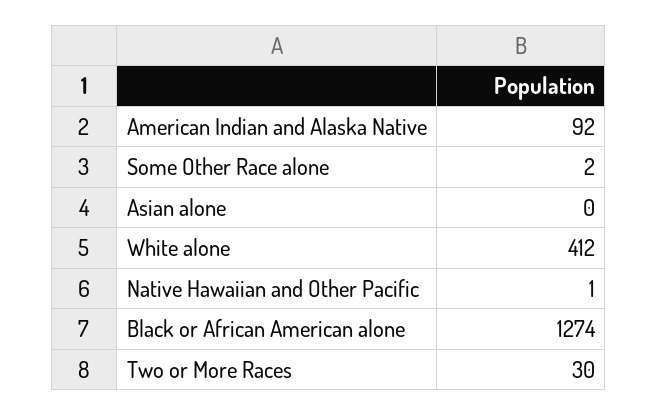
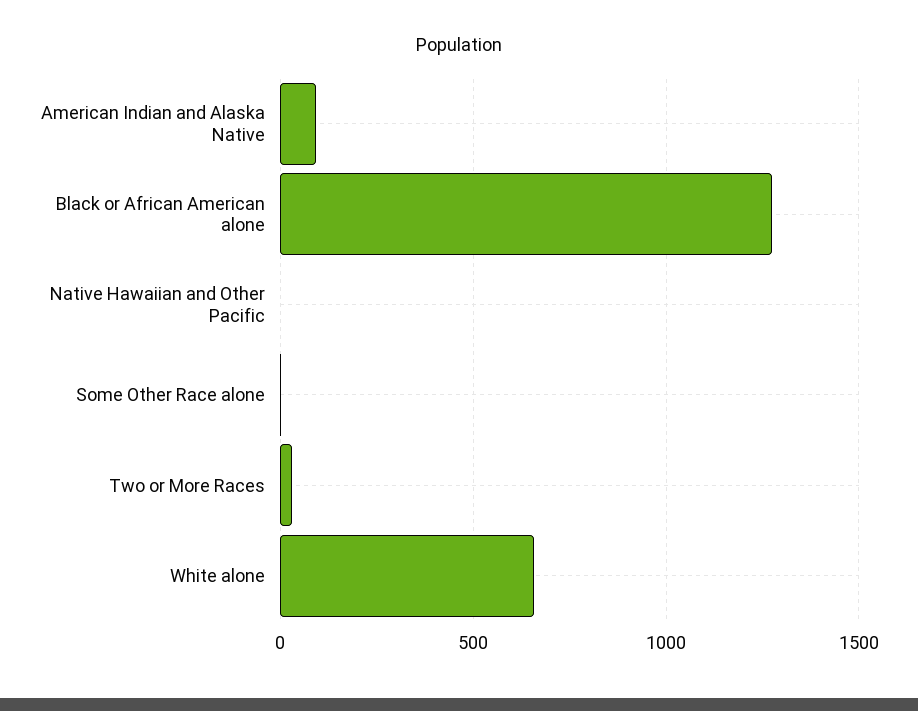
Asian alone: 0 -> none
White alone: 412 -> 650

